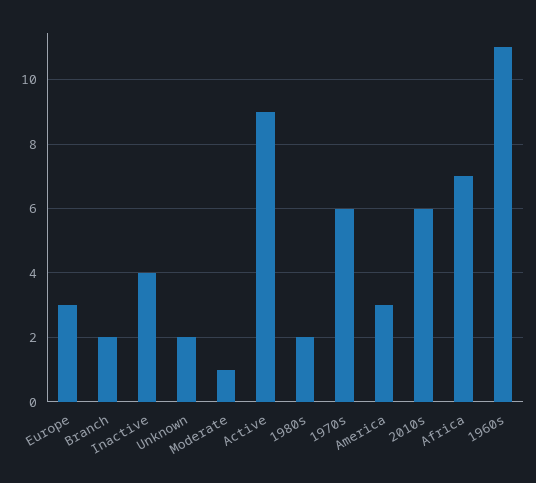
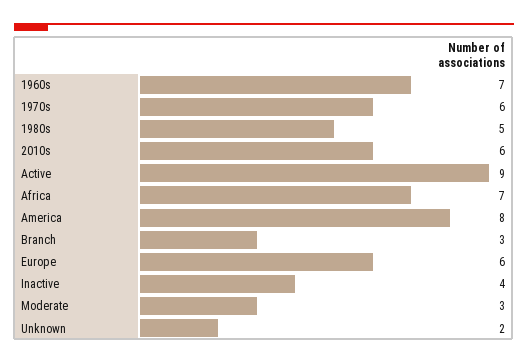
Europe: 3 -> 6
Branch: 2 -> 3
Moderate: 1 -> 3
1980s: 2 -> 5
America: 3 -> 8
1960s: 11 -> 7

